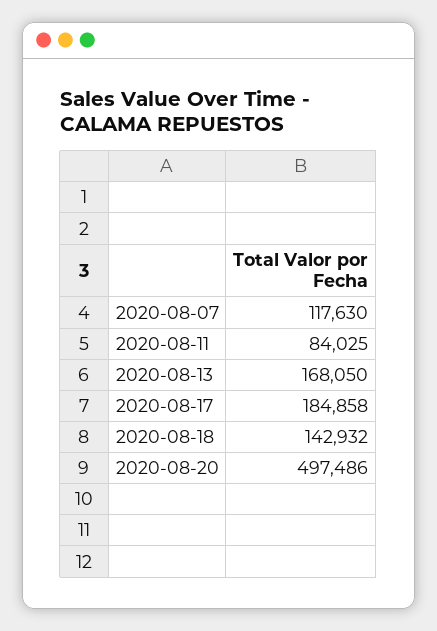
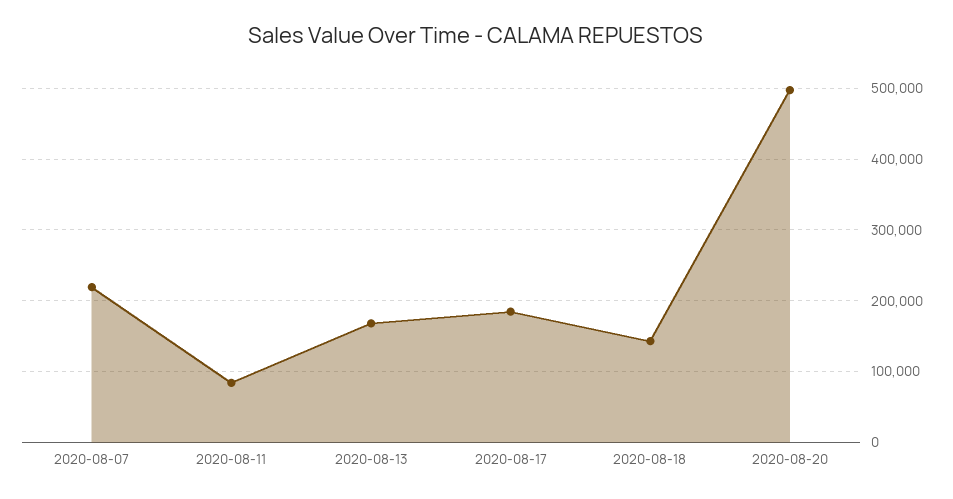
2020-08-07: 117630 -> 220000

